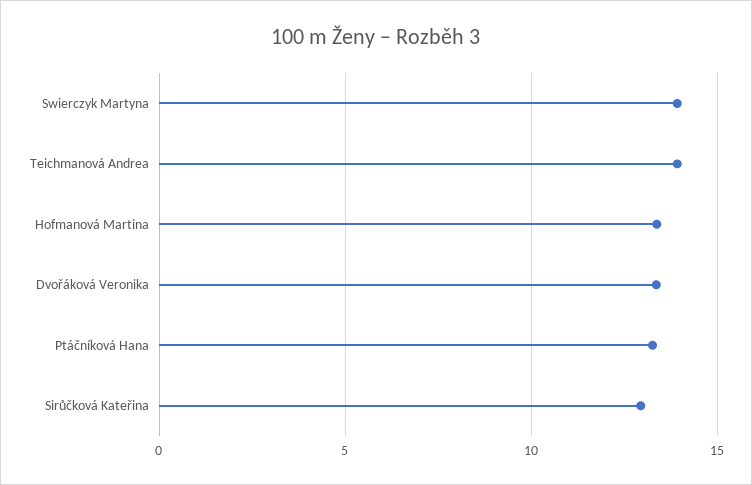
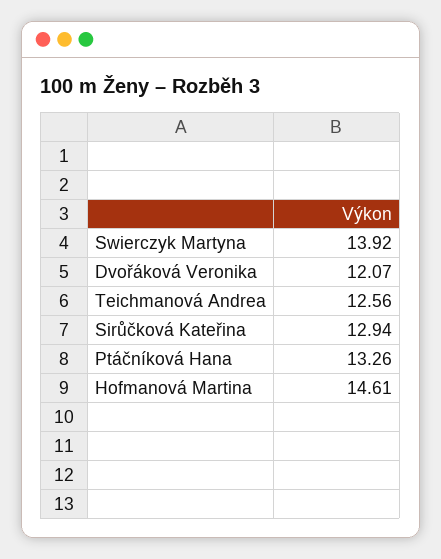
Teichmanová Andrea: 14 -> 12.56
Hofmanová Martina: 13.5 -> 14.61
Dvořáková Veronika: 13.5 -> 12.07

